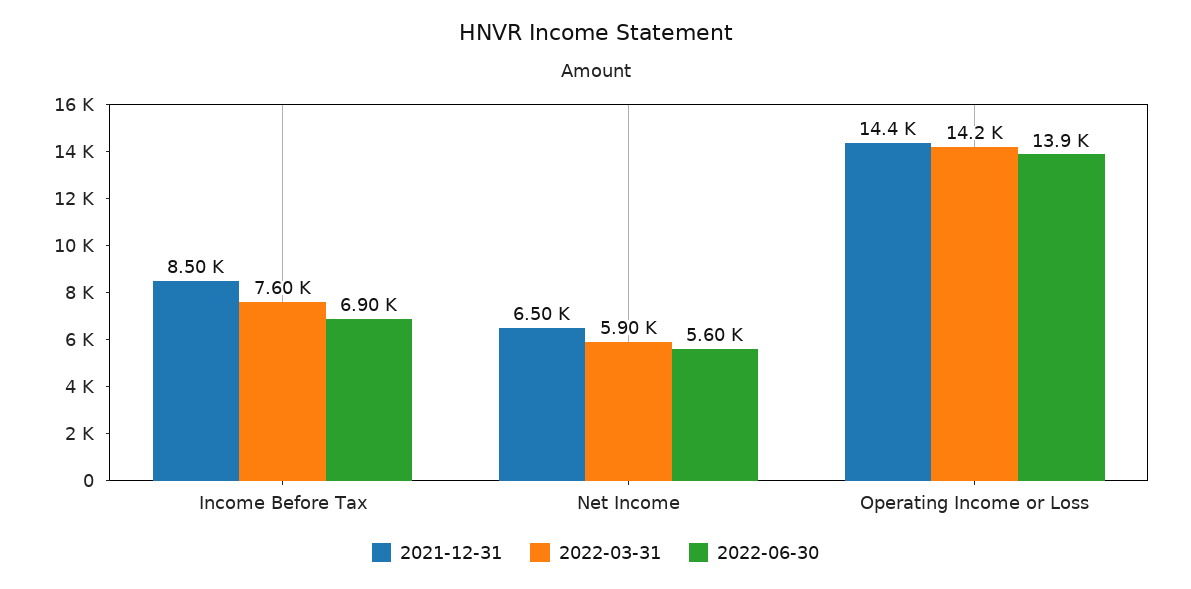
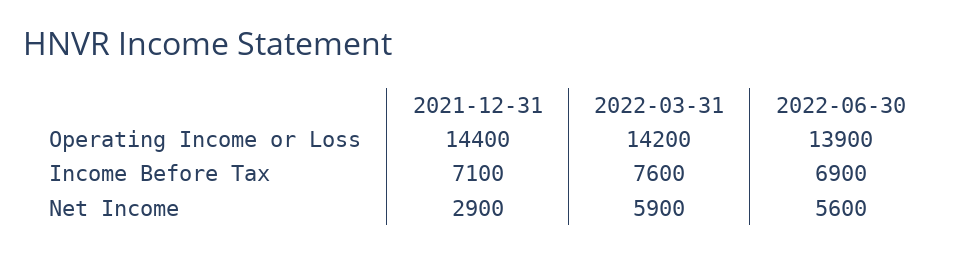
2021-12-31, Income Before Tax: 8500 -> 7100
2021-12-31, Net Income: 6500 -> 2900

